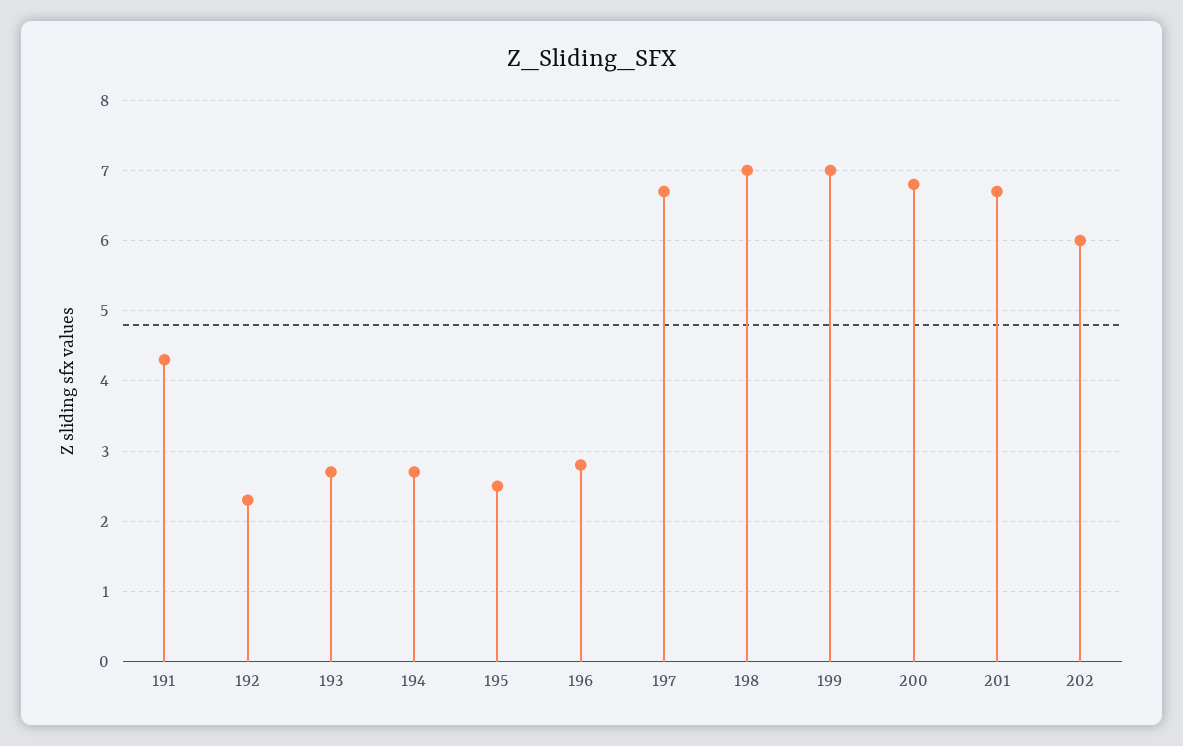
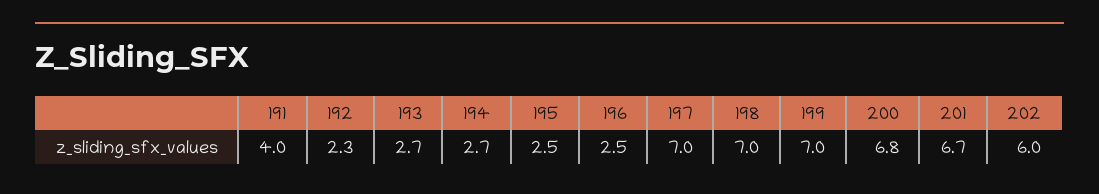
191: 4.3 -> 4
196: 2.8 -> 2.5
197: 6.7 -> 7

